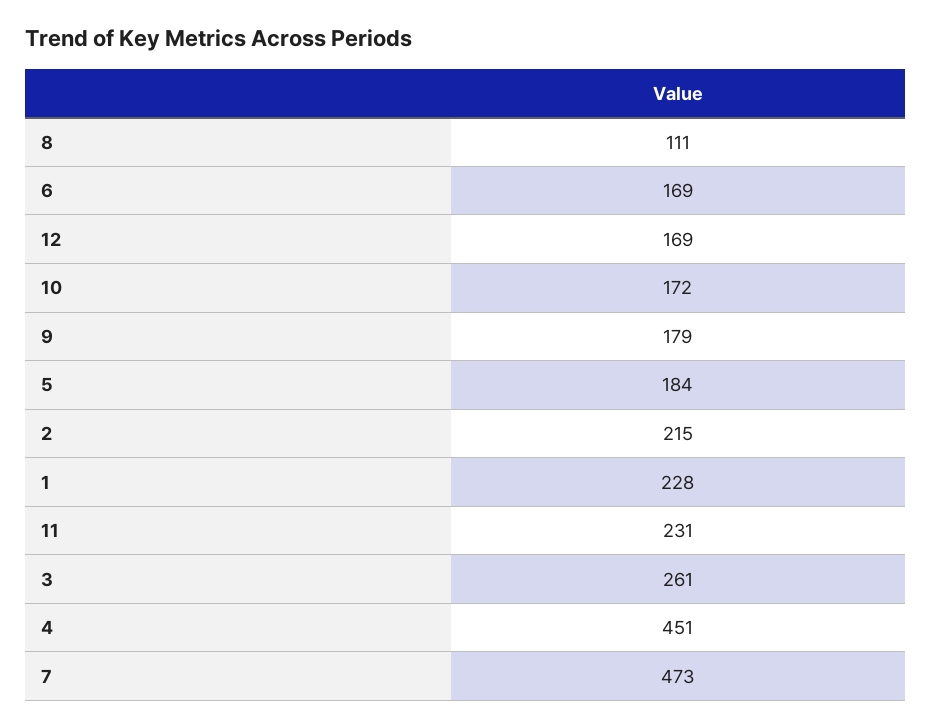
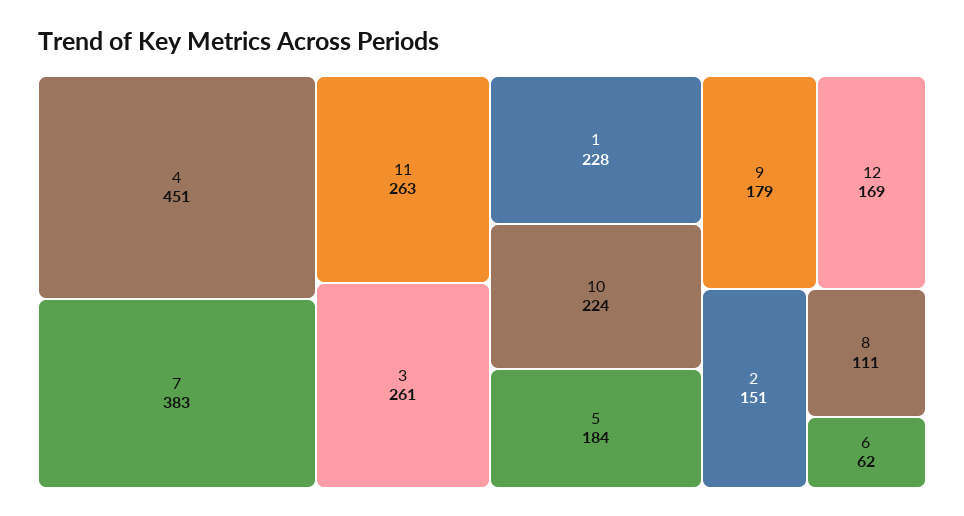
6: 169 -> 62
10: 172 -> 224
2: 215 -> 151
11: 231 -> 263
7: 473 -> 383

